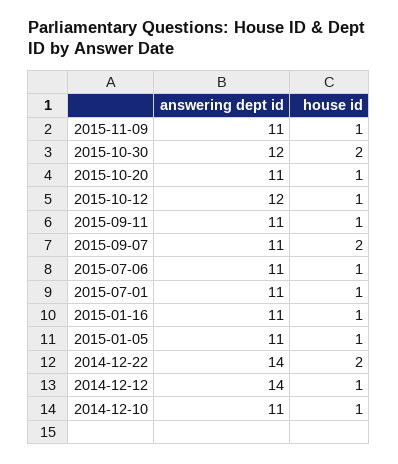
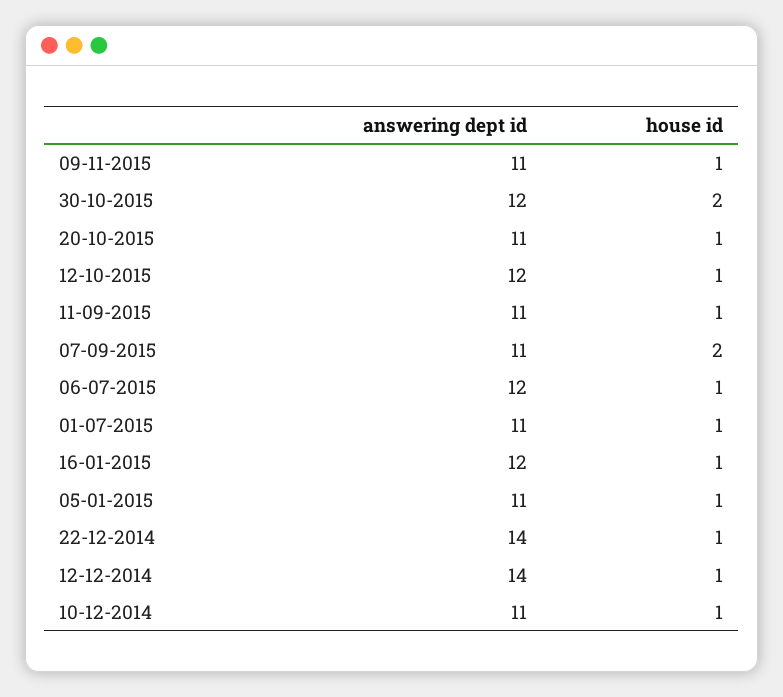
answering dept id, 2015-07-06: 11 -> 12
answering dept id, 2015-01-16: 11 -> 12
house id, 2014-12-22: 2 -> 1

